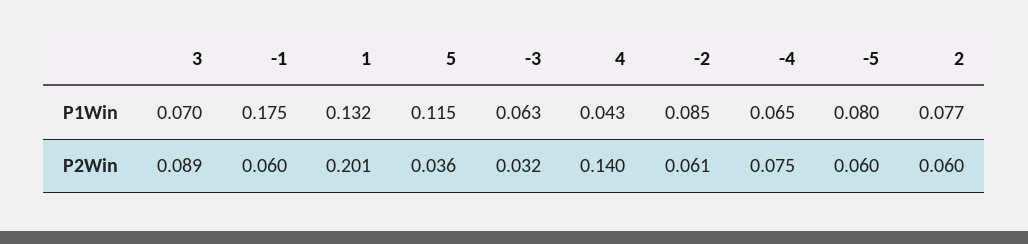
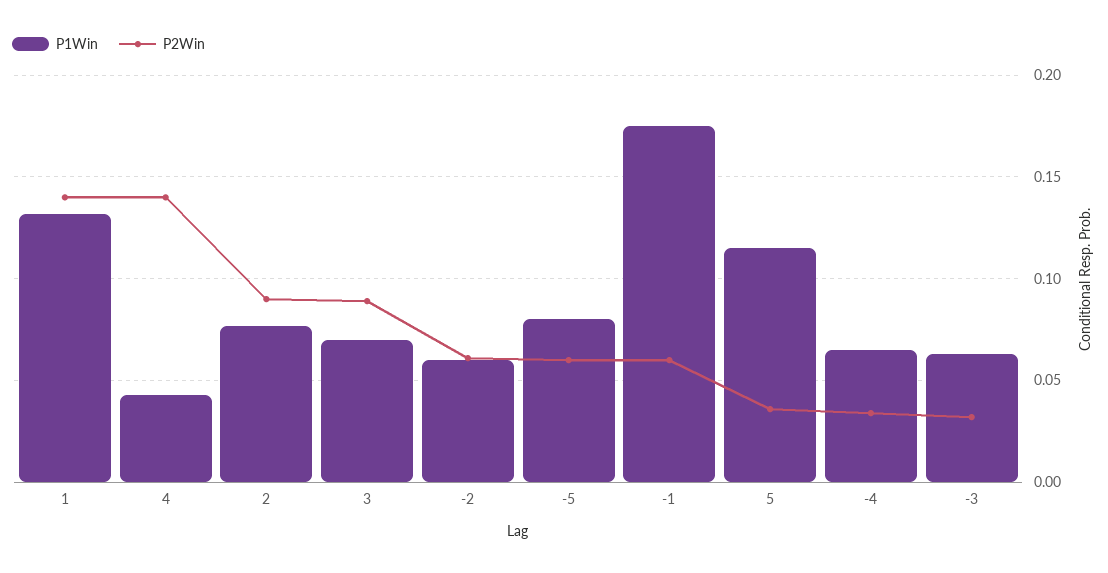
P1Win, -2: 0.085 -> 0.06
P2Win, 1: 0.201 -> 0.14
P2Win, -4: 0.075 -> 0.035
P2Win, 2: 0.06 -> 0.09

